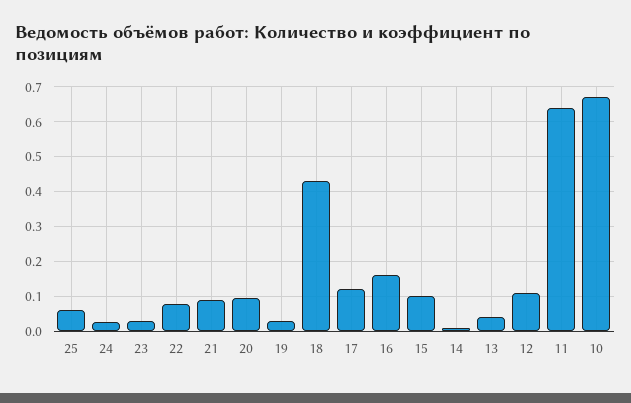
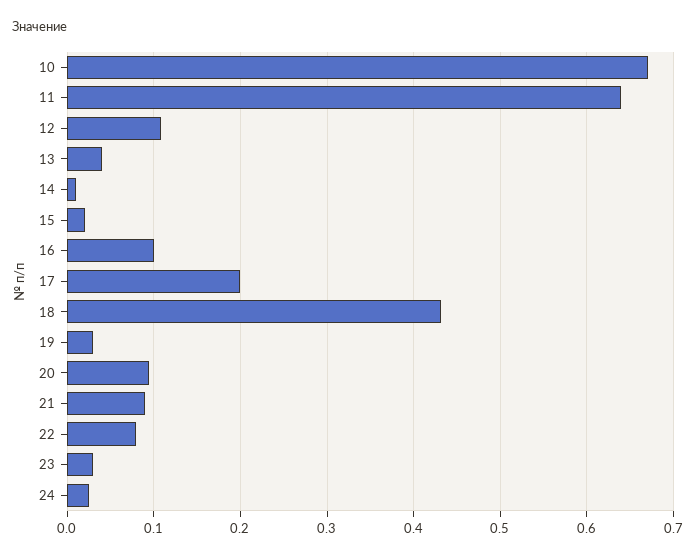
25: 0.06 -> none
17: 0.12 -> 0.2
16: 0.16 -> 0.1
15: 0.1 -> 0.02

